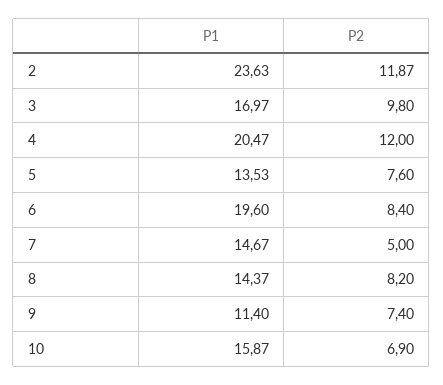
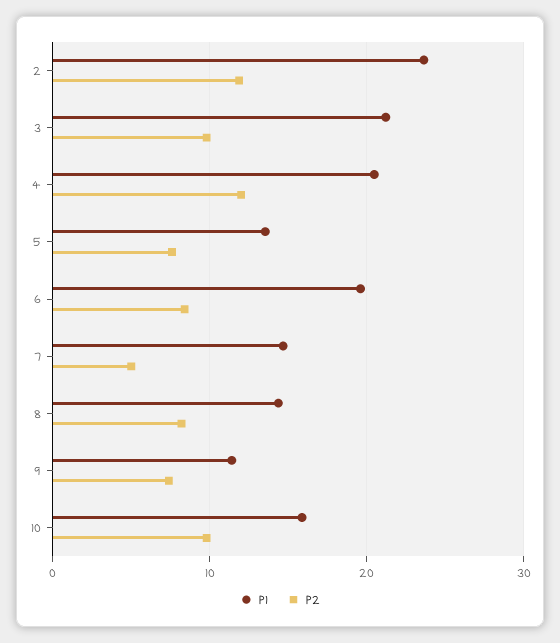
P1, 3: 16.97 -> 21
P2, 10: 6.9 -> 10

